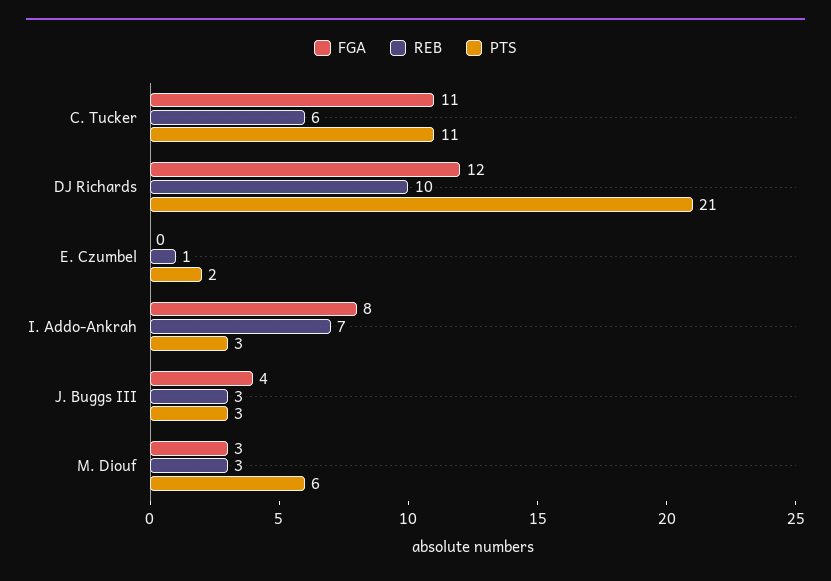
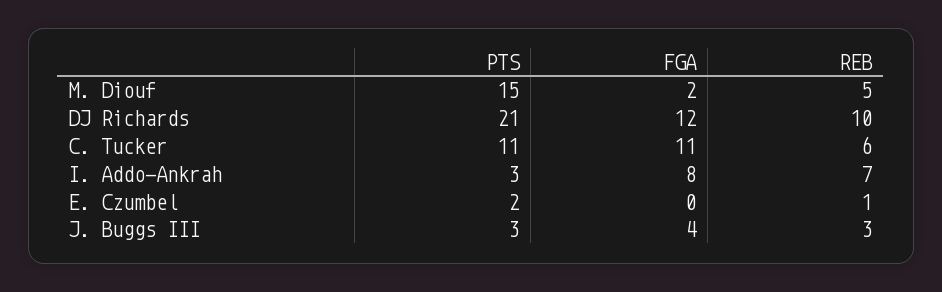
FGA, M. Diouf: 3 -> 2
REB, M. Diouf: 3 -> 5
PTS, M. Diouf: 6 -> 15

